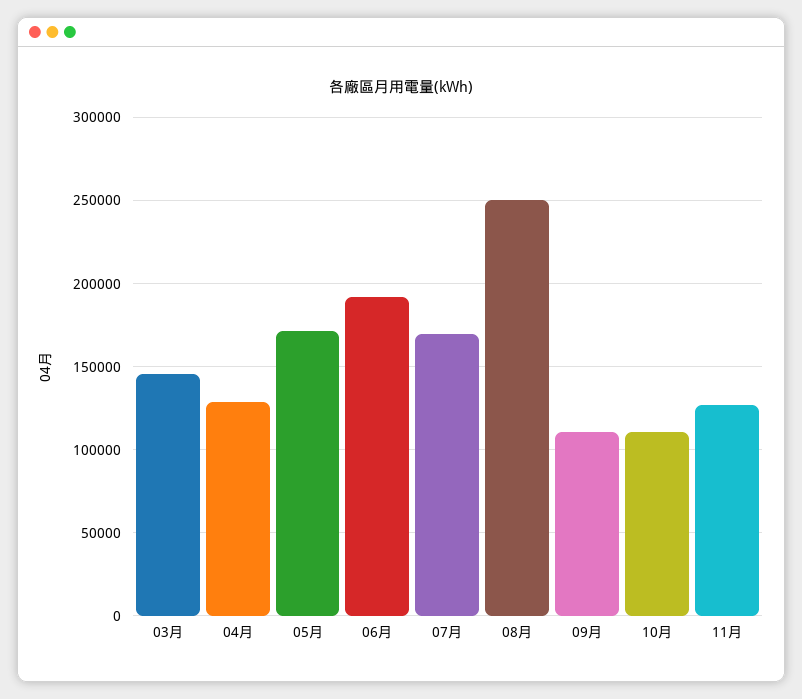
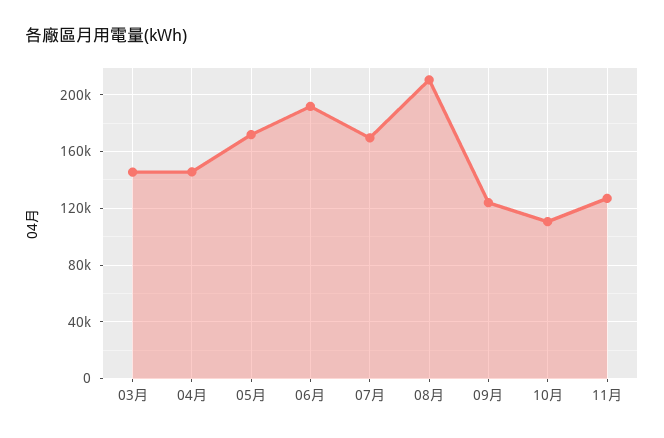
04月: 130000 -> 145000
08月: 250000 -> 210000
09月: 110000 -> 125000

